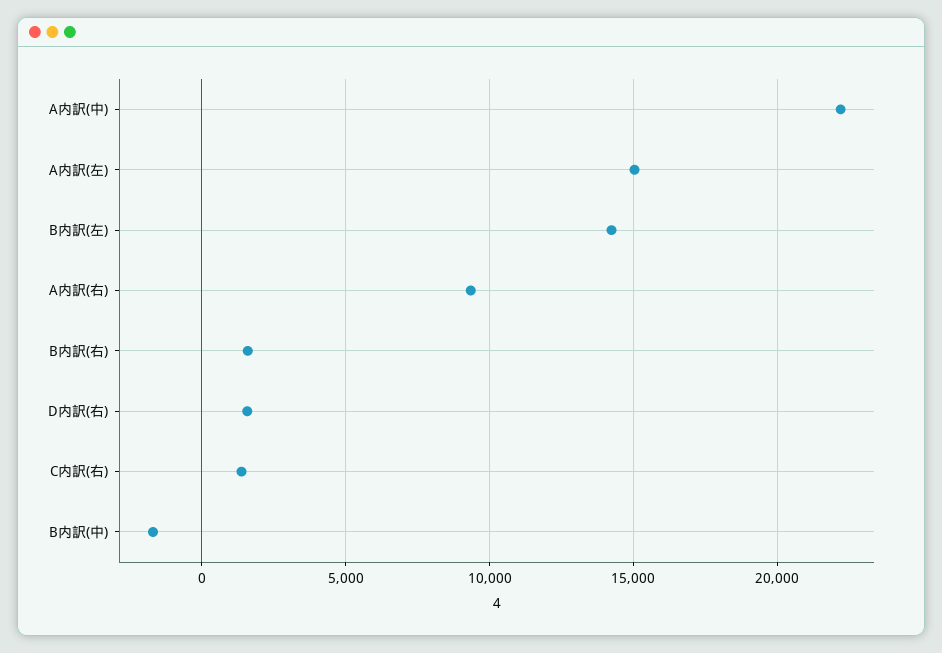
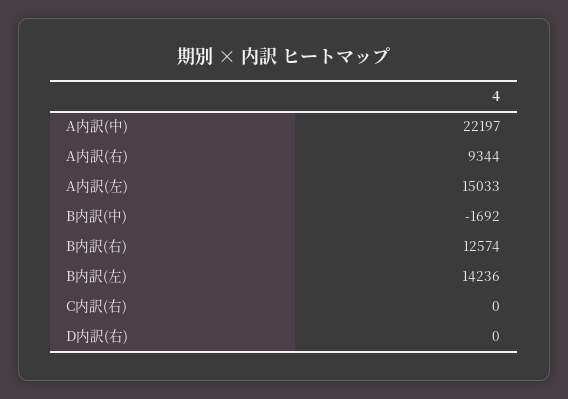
B内訳(右): 1500 -> 12574
D内訳(右): 1500 -> 0
C内訳(右): 1500 -> 0

